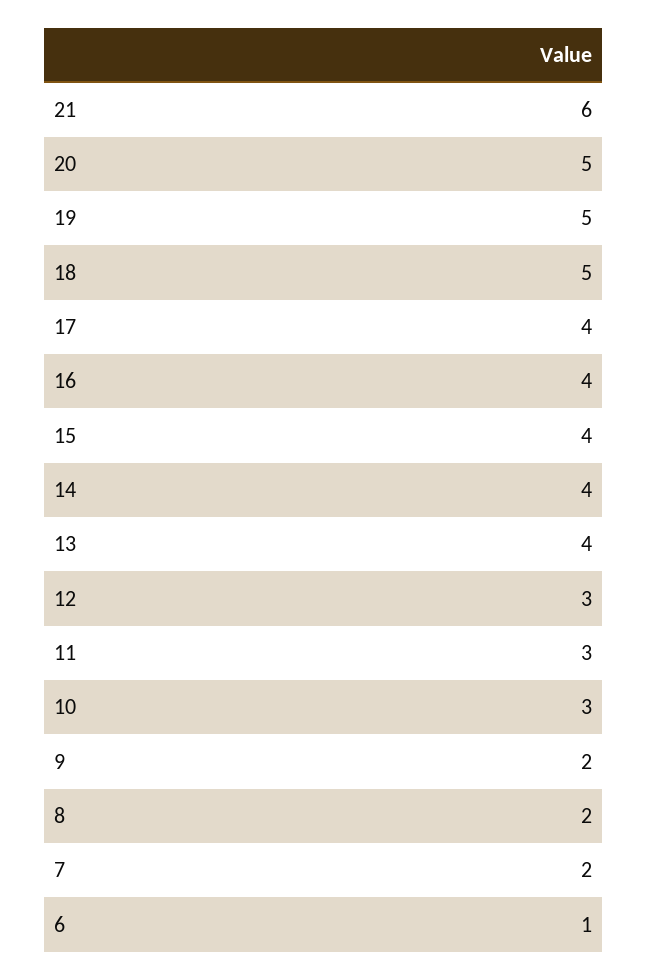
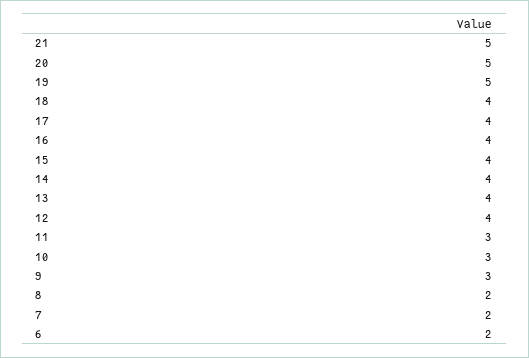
21: 6 -> 5
18: 5 -> 4
12: 3 -> 4
9: 2 -> 3
6: 1 -> 2

